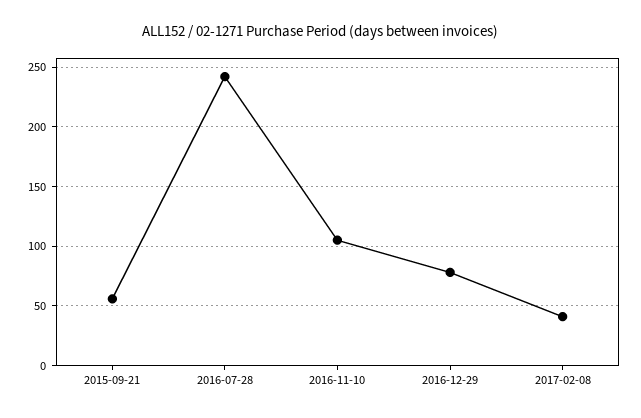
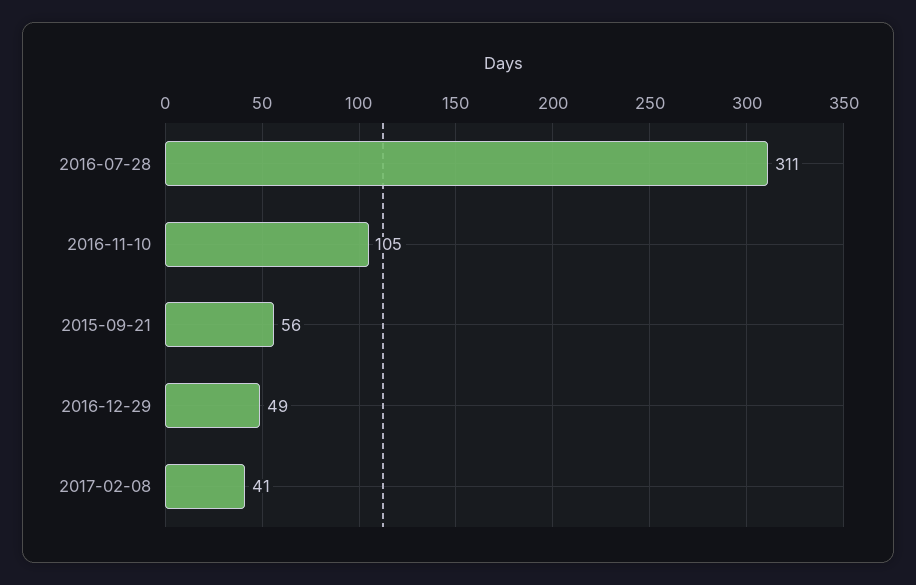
2016-07-28: 240 -> 311
2016-12-29: 80 -> 49

